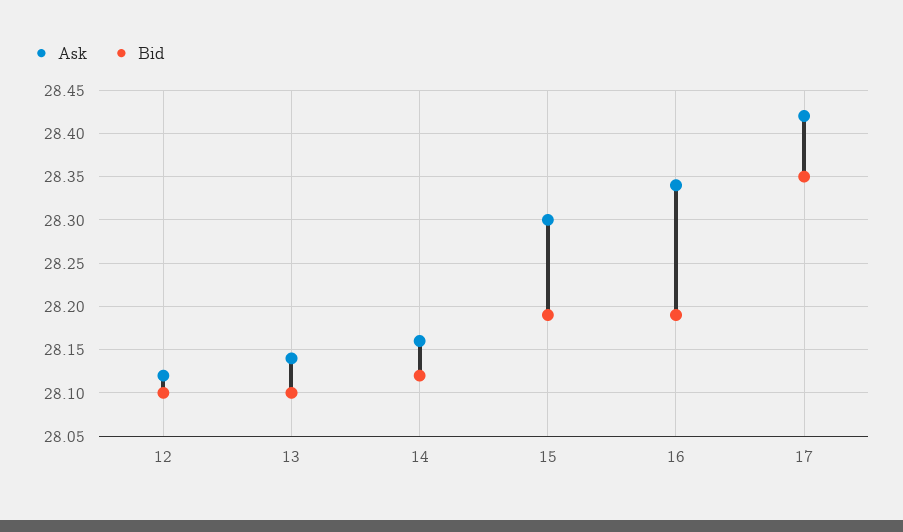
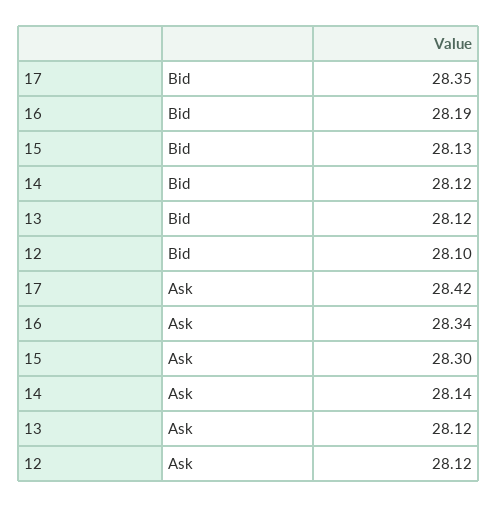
Ask, 13: 28.14 -> 28.12
Bid, 13: 28.1 -> 28.12
Ask, 14: 28.16 -> 28.14
Bid, 15: 28.19 -> 28.13

